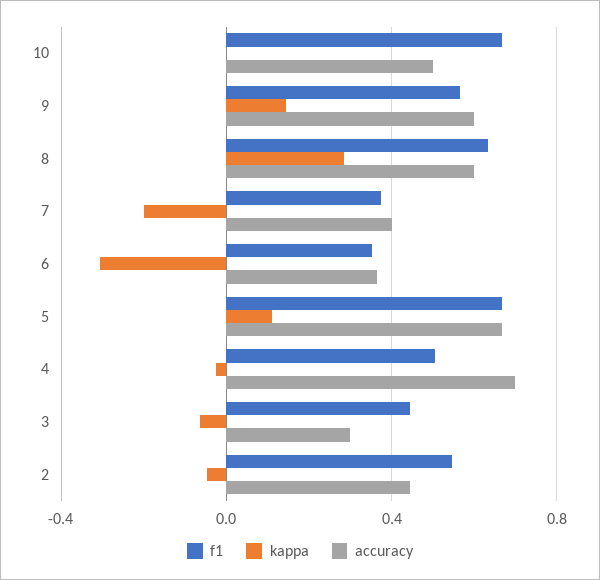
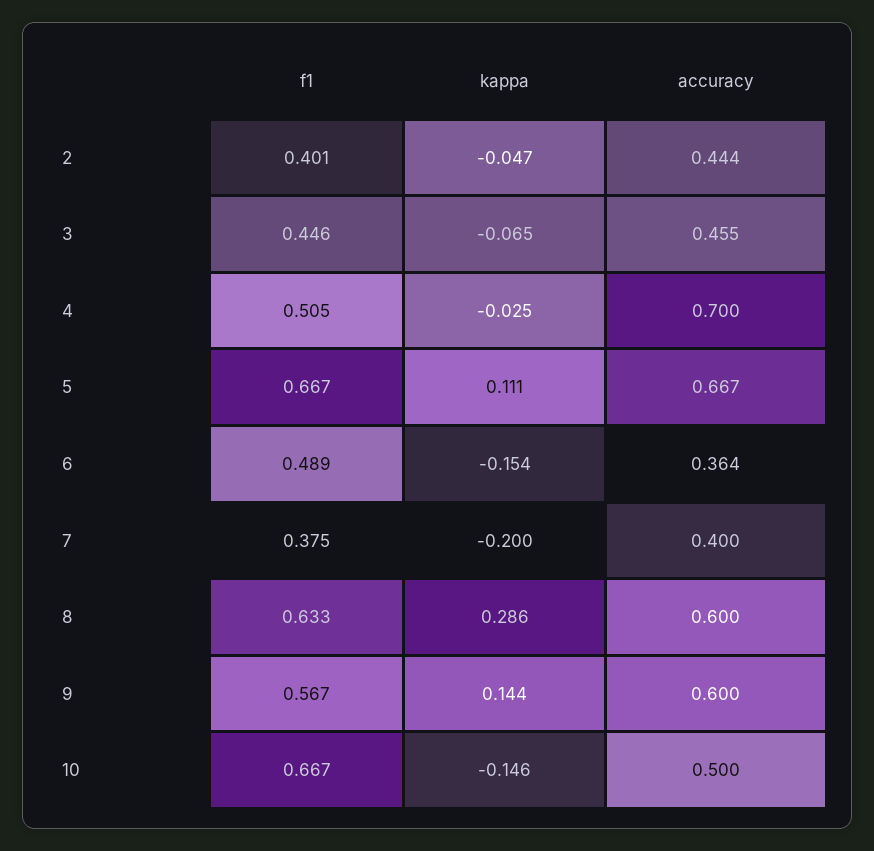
kappa, 10: 0 -> -0.146
f1, 6: 0.35 -> 0.489
kappa, 6: -0.3 -> -0.154
accuracy, 3: 0.3 -> 0.455
f1, 2: 0.55 -> 0.401

